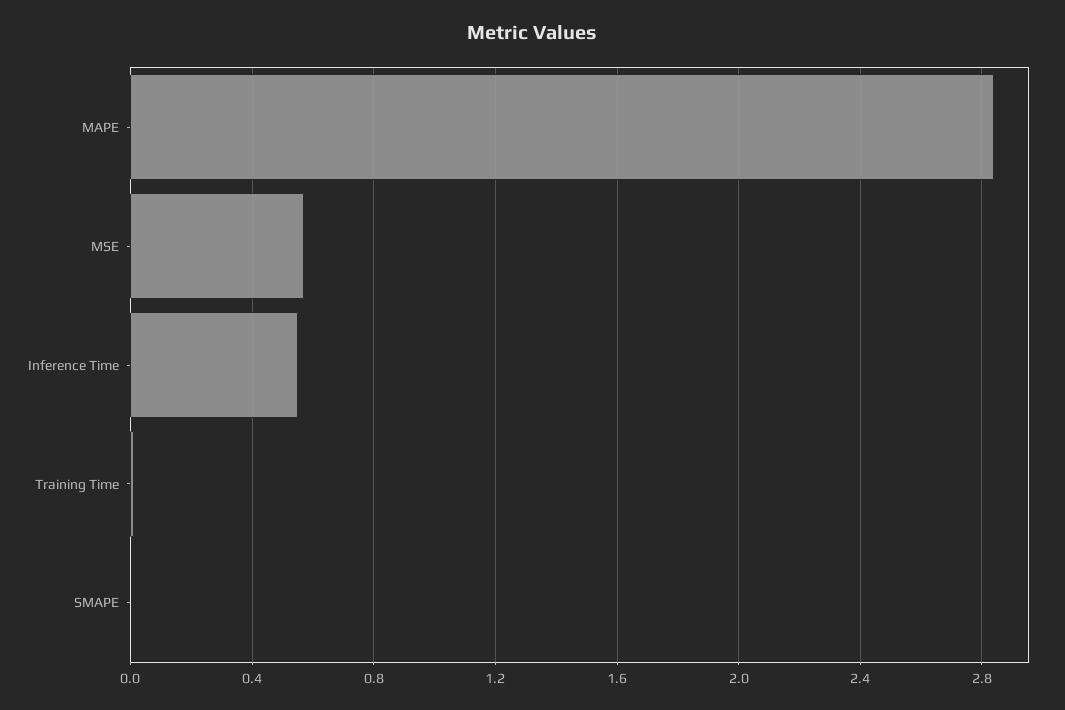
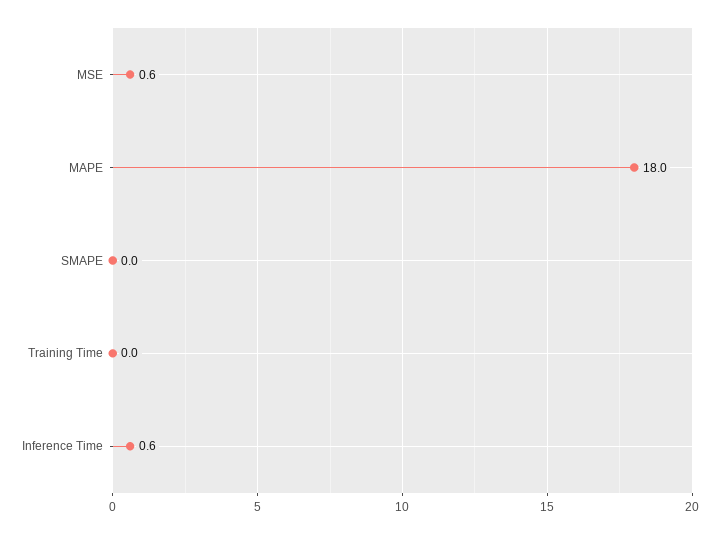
MAPE: 2.85 -> 18

